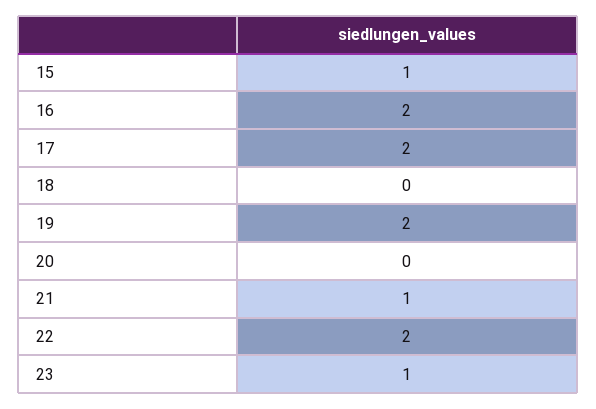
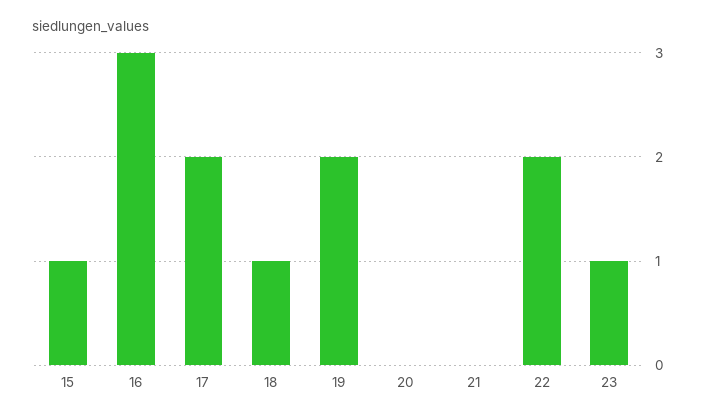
16: 2 -> 3
18: 0 -> 1
21: 1 -> 0

